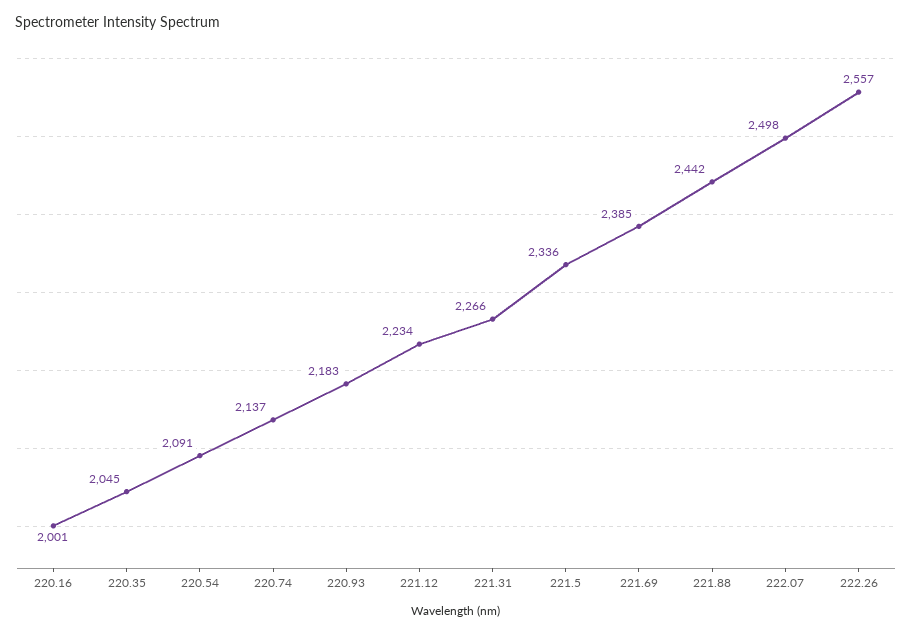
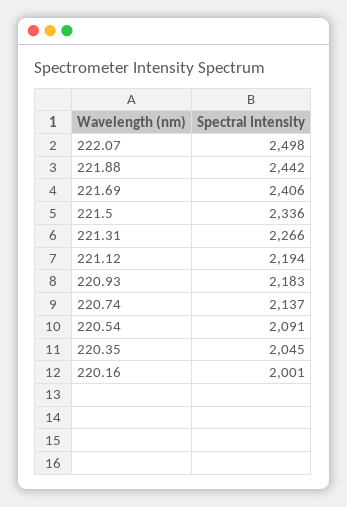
221.12: 2234 -> 2194
221.69: 2385 -> 2406
222.26: 2557 -> none

